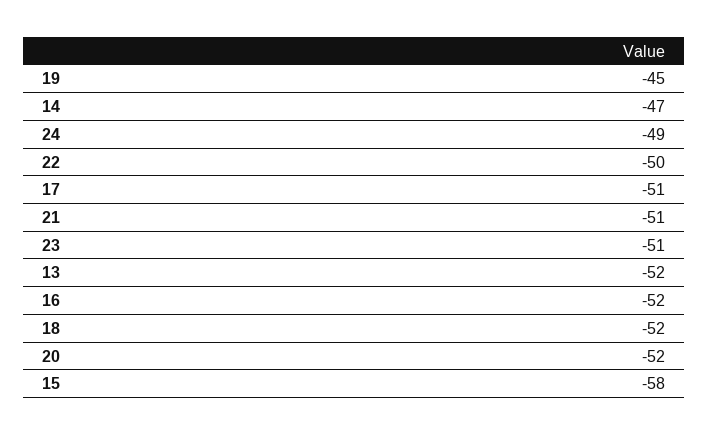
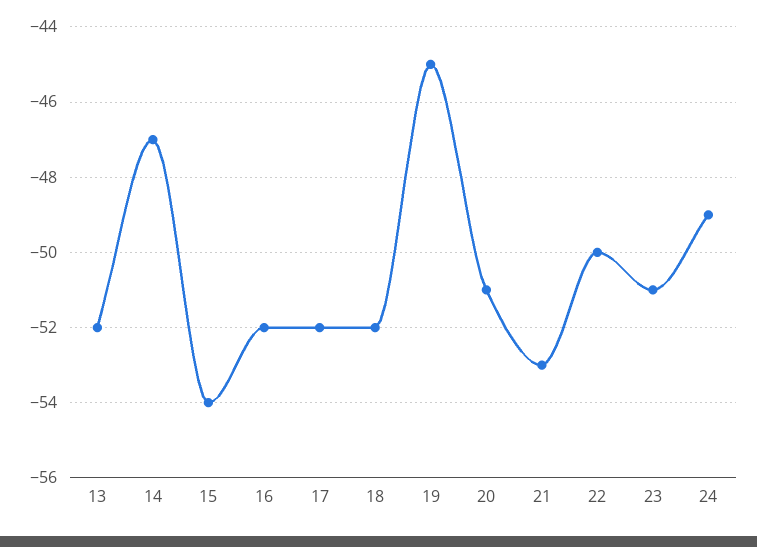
17: -51 -> -52
21: -51 -> -53
20: -52 -> -51
15: -58 -> -54

